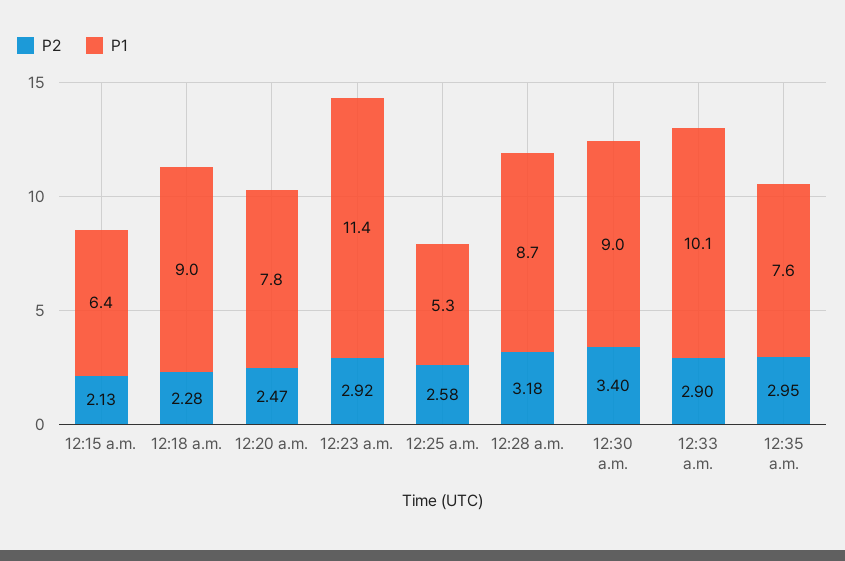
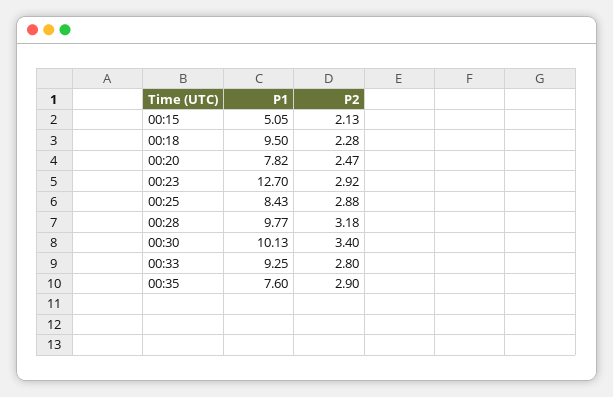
P1, 12:15 a.m.: 6.4 -> 5.05
P1, 12:18 a.m.: 9 -> 9.5
P1, 12:23 a.m.: 11.4 -> 12.7
P2, 12:25 a.m.: 2.58 -> 2.88
P1, 12:25 a.m.: 5.3 -> 8.43
P1, 12:28 a.m.: 8.7 -> 9.77
P1, 12:30 a.m.: 9 -> 10.13
P2, 12:33 a.m.: 2.9 -> 2.8
P1, 12:33 a.m.: 10.1 -> 9.25
P2, 12:35 a.m.: 2.95 -> 2.9

